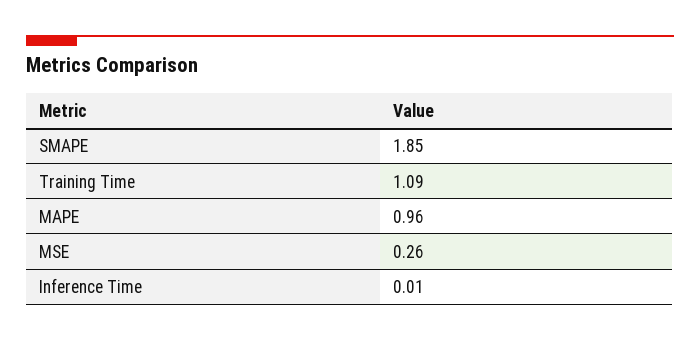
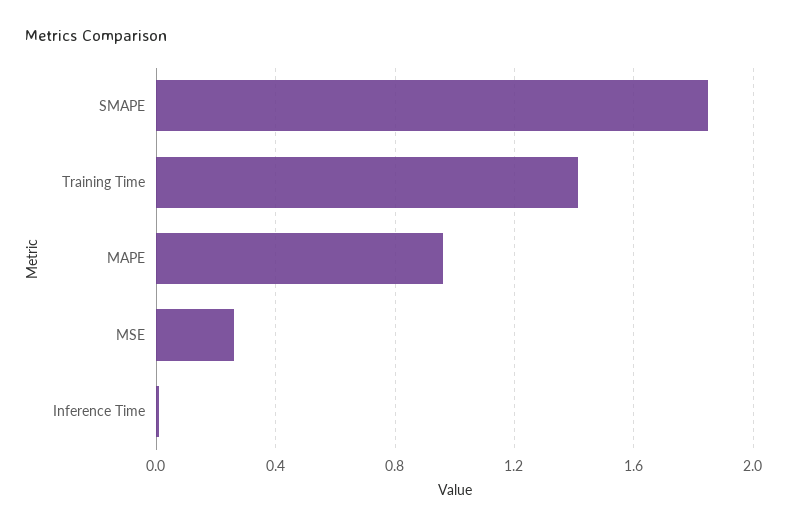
Training Time: 1.09 -> 1.4

